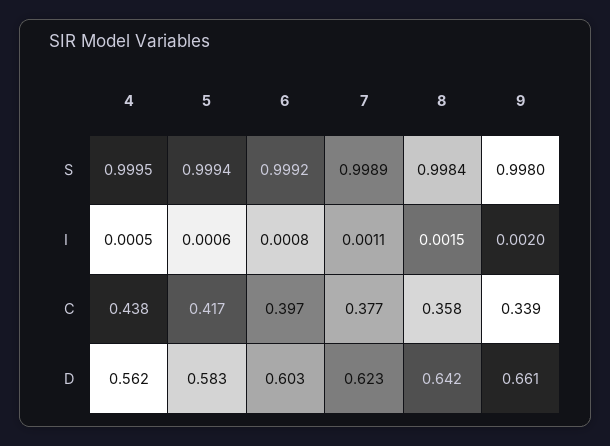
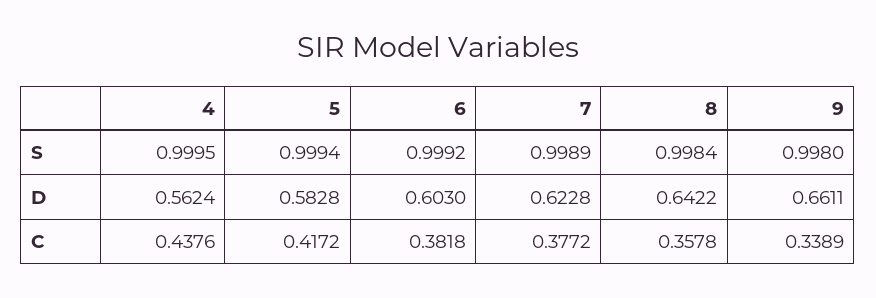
4, I: 0.0005 -> none
5, I: 0.0006 -> none
6, I: 0.0008 -> none
7, I: 0.0011 -> none
8, I: 0.0015 -> none
9, I: 0.002 -> none
6, C: 0.397 -> 0.3818

